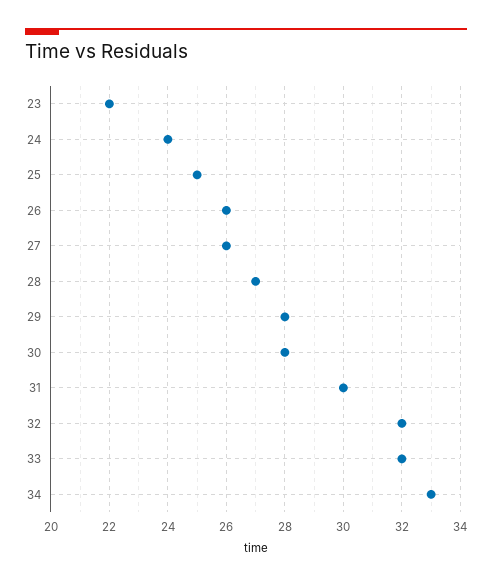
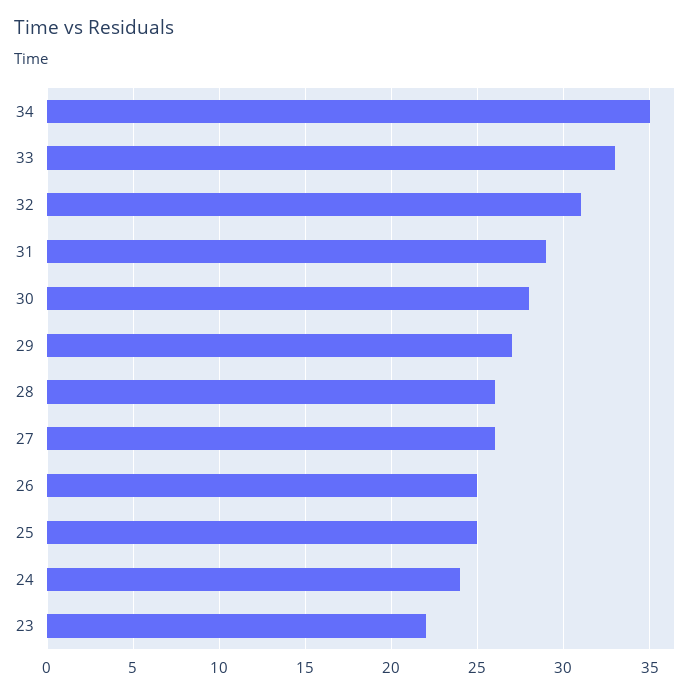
26: 26 -> 25
28: 27 -> 26
29: 28 -> 27
31: 30 -> 29
32: 32 -> 31
33: 32 -> 33
34: 33 -> 35

